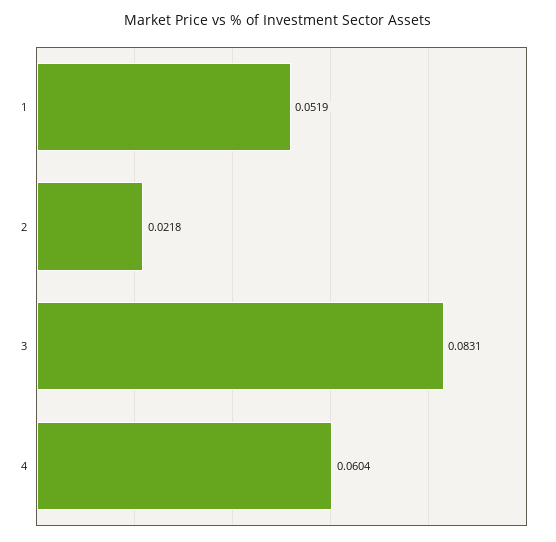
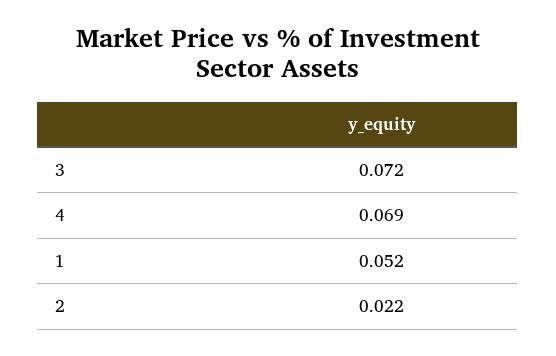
3: 0.0831 -> 0.072
4: 0.0604 -> 0.069

